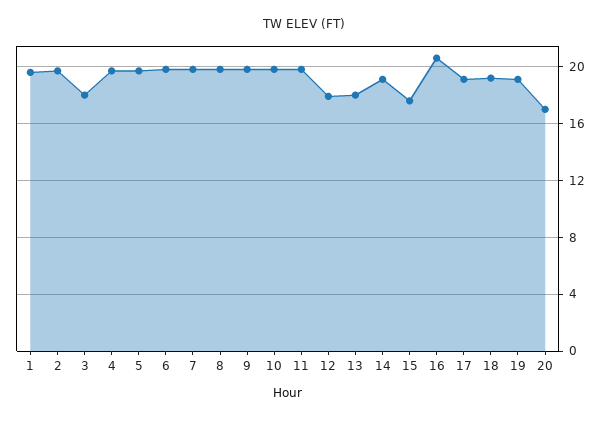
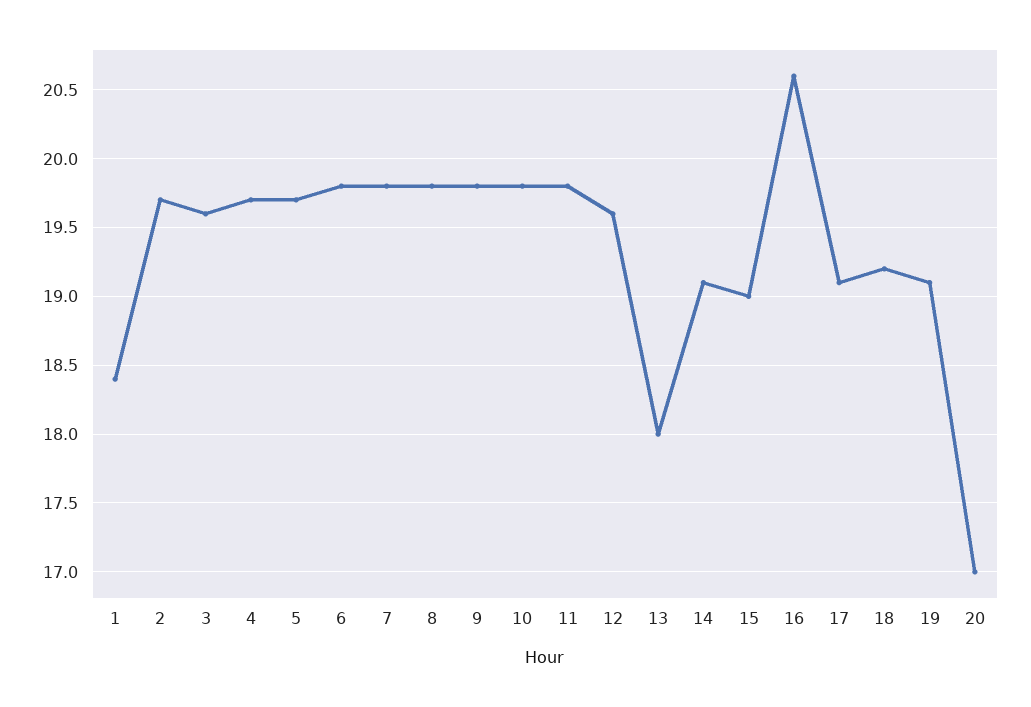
1: 19.5 -> 18.4
3: 18 -> 19.6
12: 18 -> 19.6
15: 17.5 -> 19

